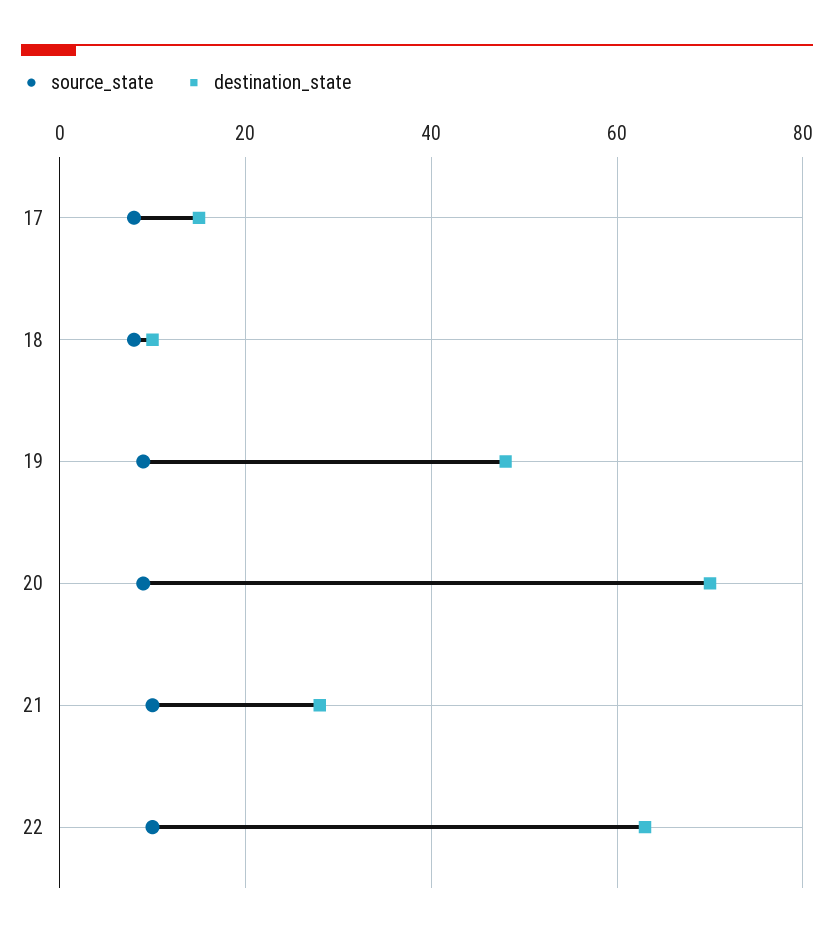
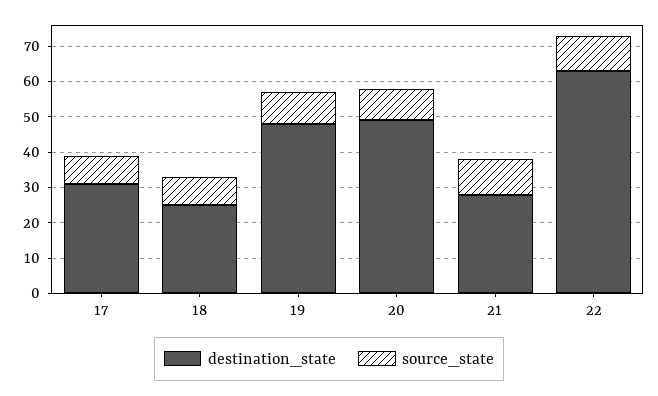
destination_state, 17: 15 -> 30
destination_state, 18: 10 -> 25
destination_state, 20: 70 -> 50

